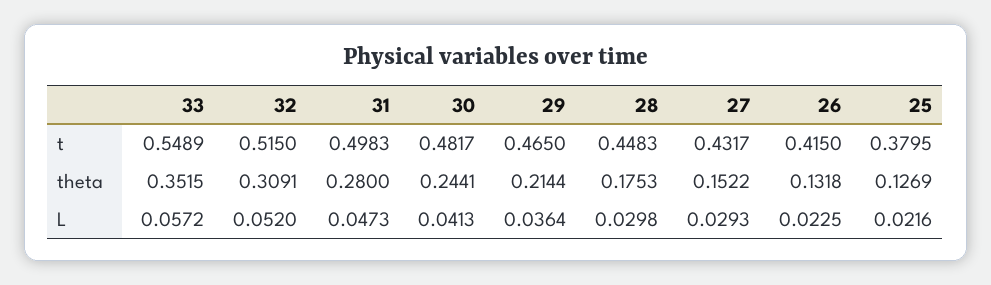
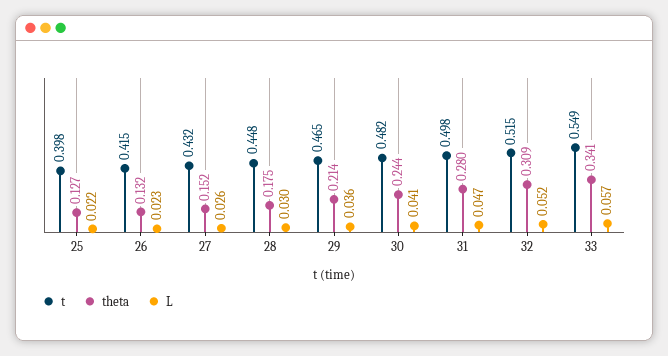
t, 25: 0.3795 -> 0.398
theta, 33: 0.3515 -> 0.341
L, 27: 0.0293 -> 0.026

